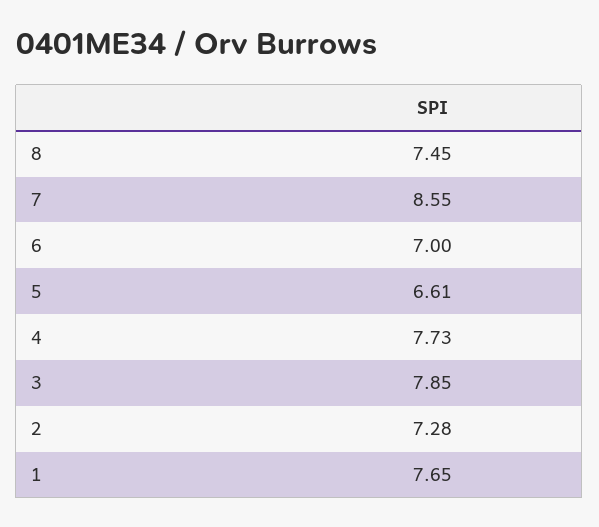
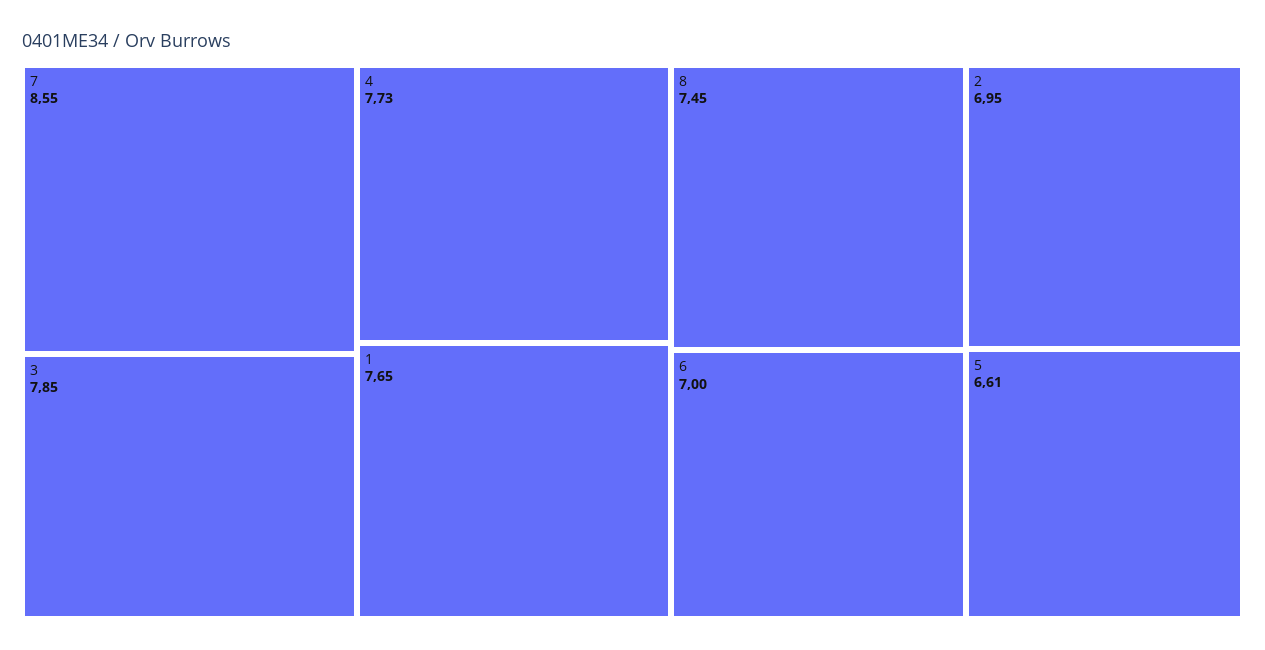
2: 7.28 -> 6.95

